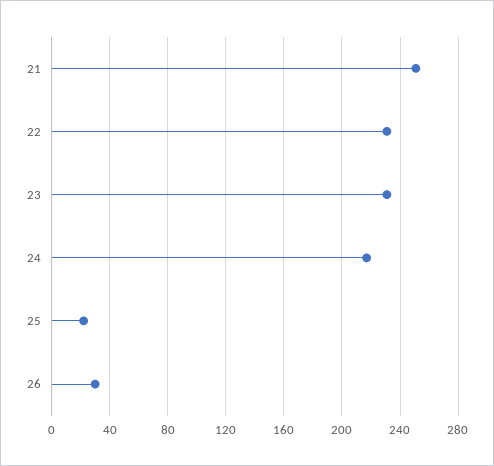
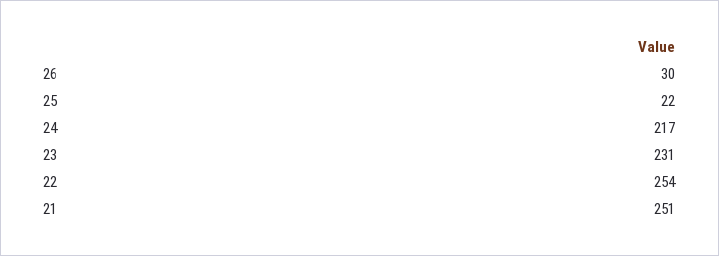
22: 230 -> 254

